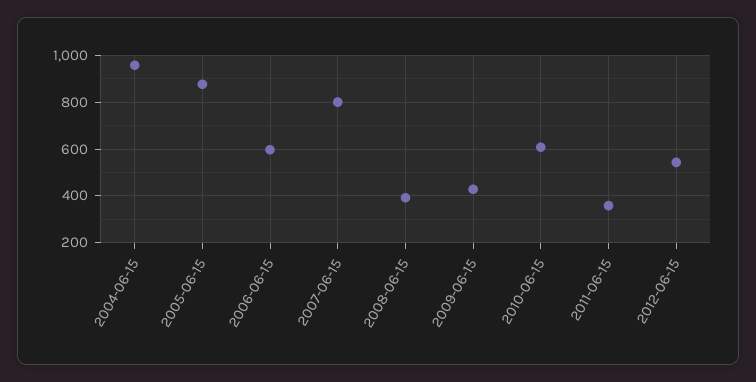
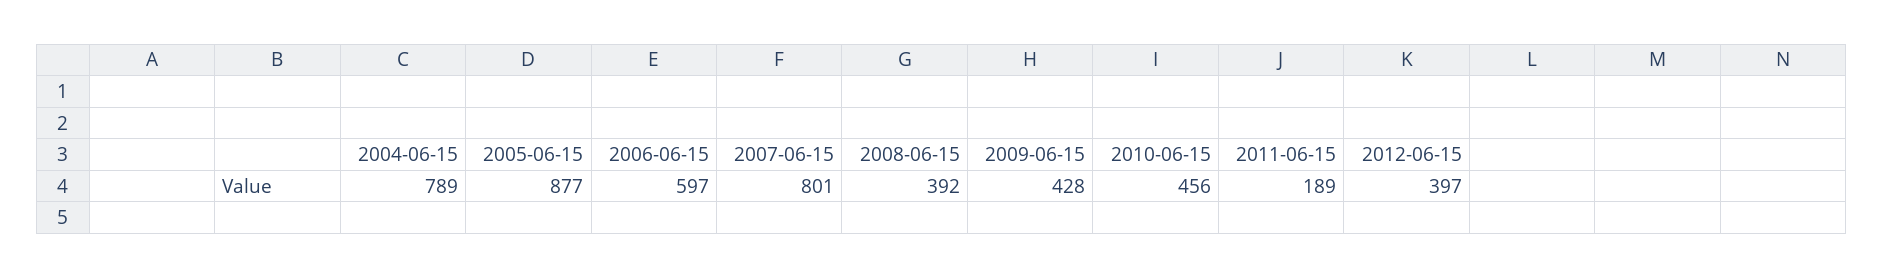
2004-06-15: 950 -> 789
2010-06-15: 600 -> 456
2011-06-15: 350 -> 189
2012-06-15: 550 -> 397

